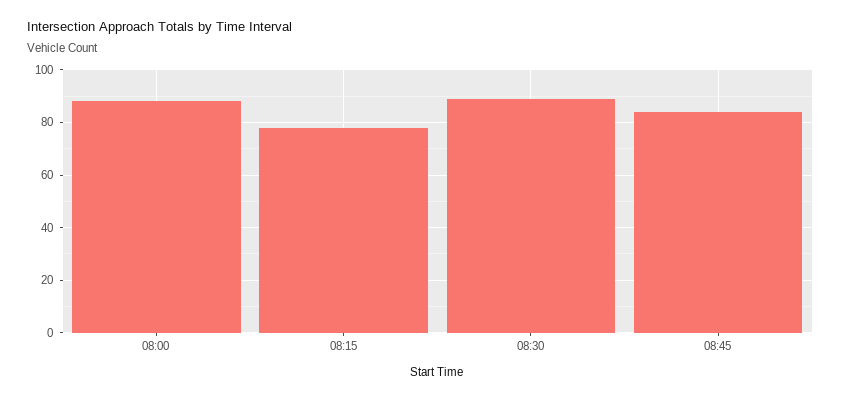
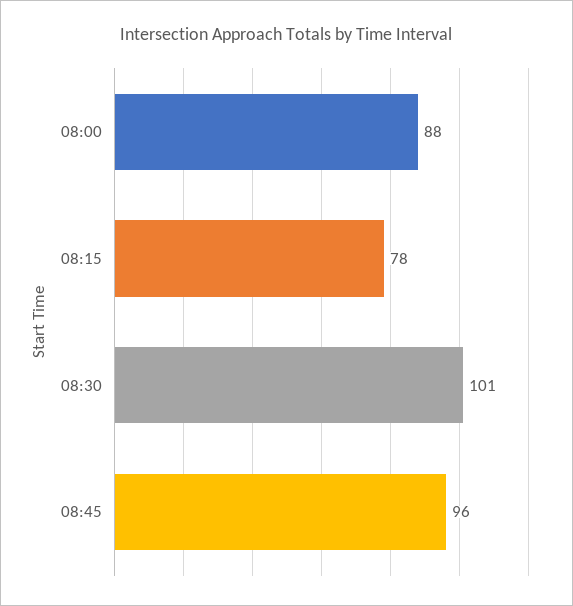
08:30: 90 -> 101
08:45: 85 -> 96

